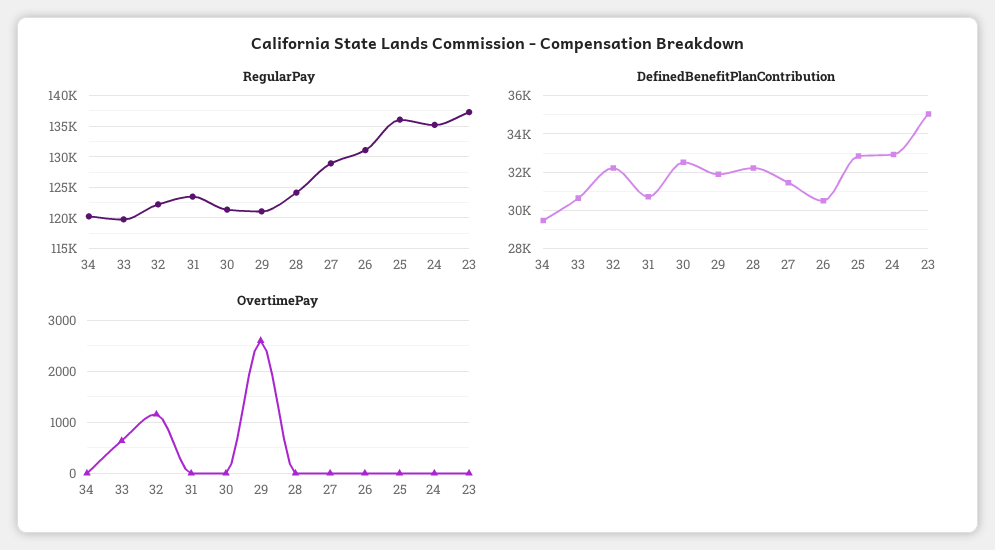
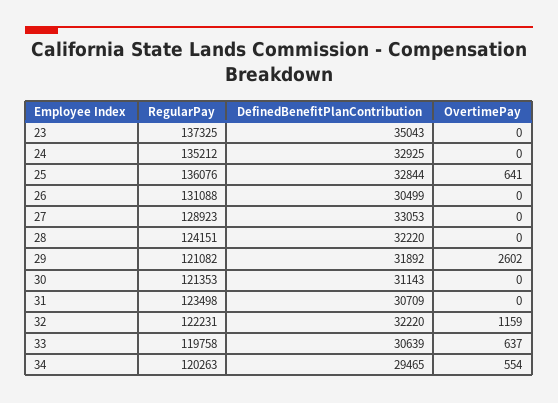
DefinedBenefitPlanContribution, 30: 32500 -> 31143
DefinedBenefitPlanContribution, 27: 31500 -> 33053
OvertimePay, 34: 0 -> 554
OvertimePay, 25: 0 -> 641

